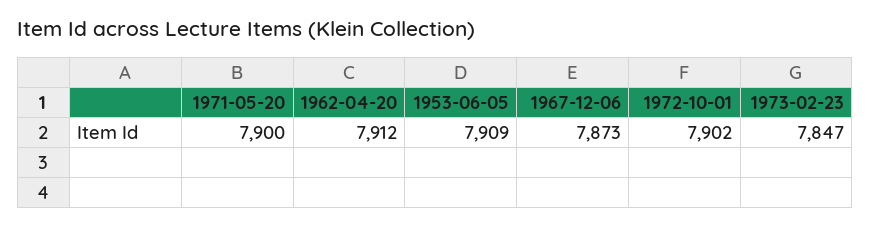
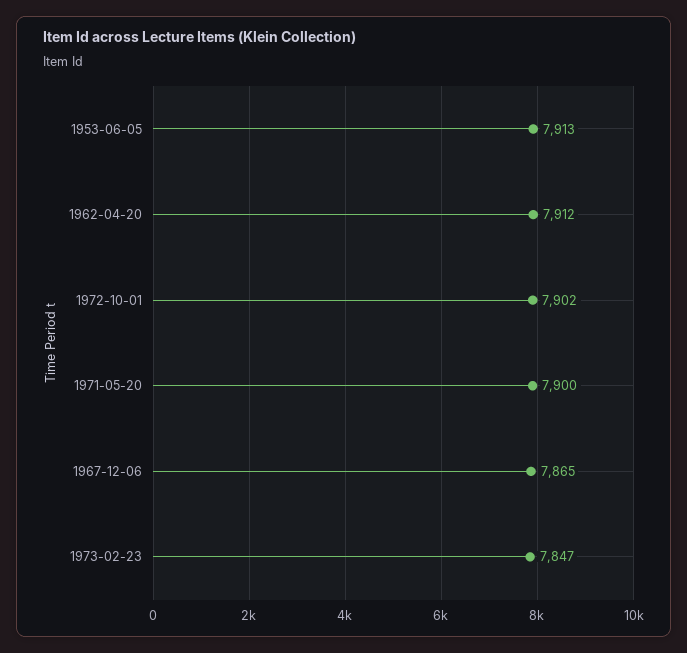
1953-06-05: 7909 -> 7913
1967-12-06: 7873 -> 7865

